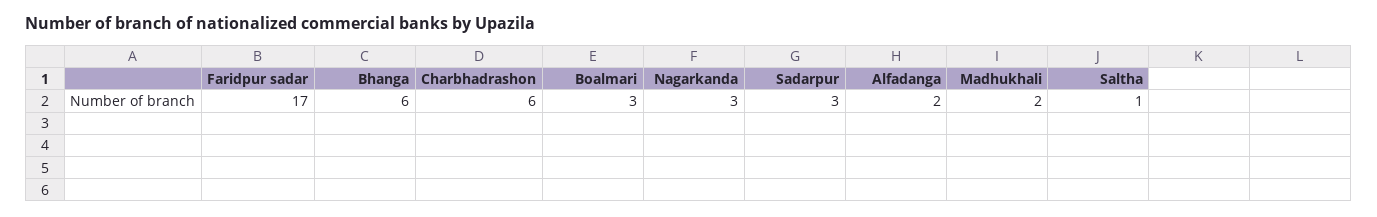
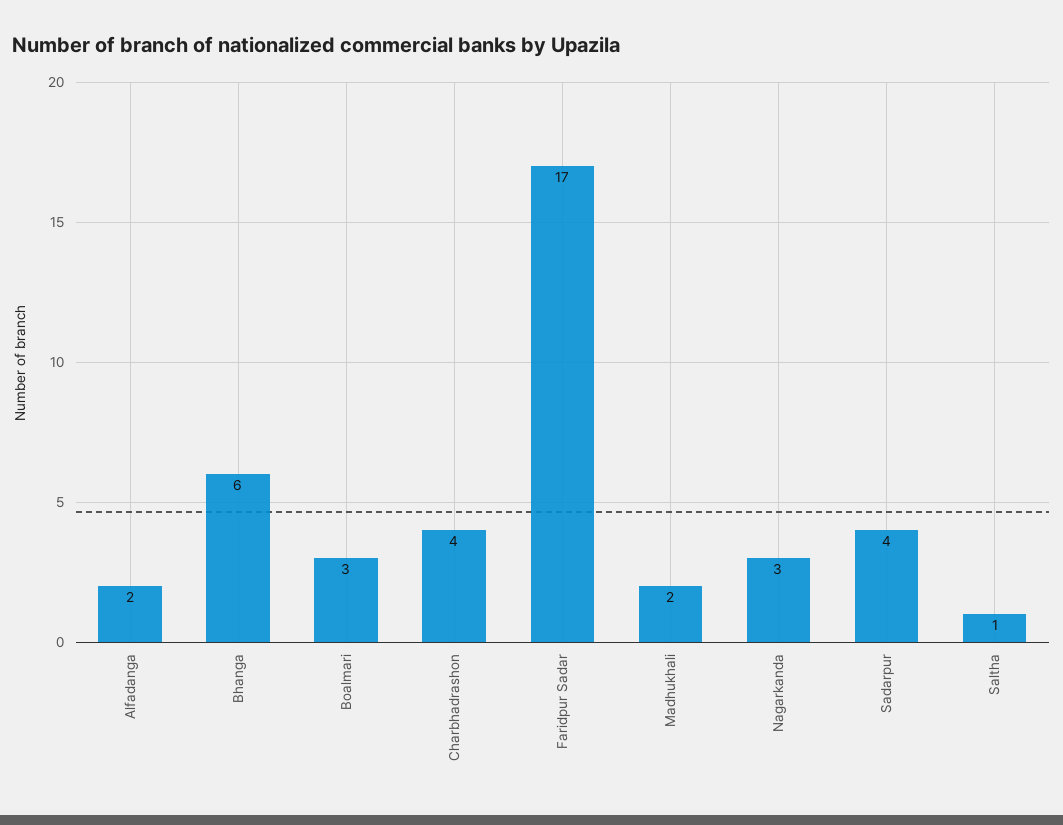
Charbhadrashon: 6 -> 4
Sadarpur: 3 -> 4

